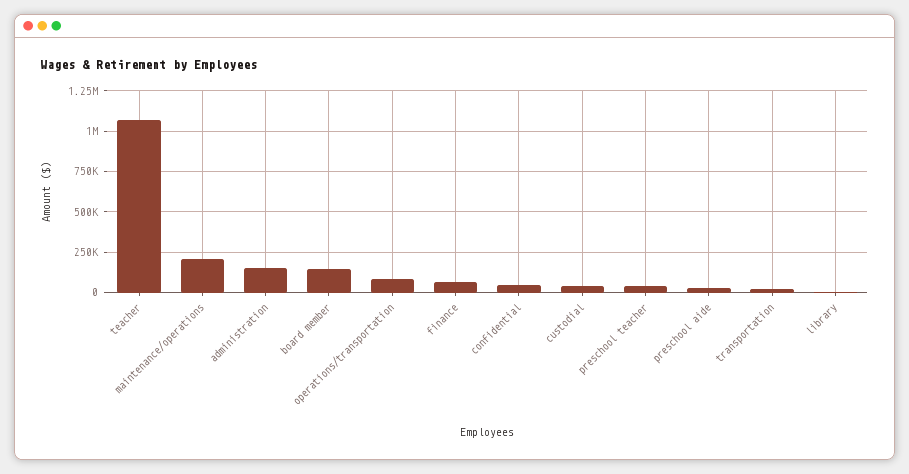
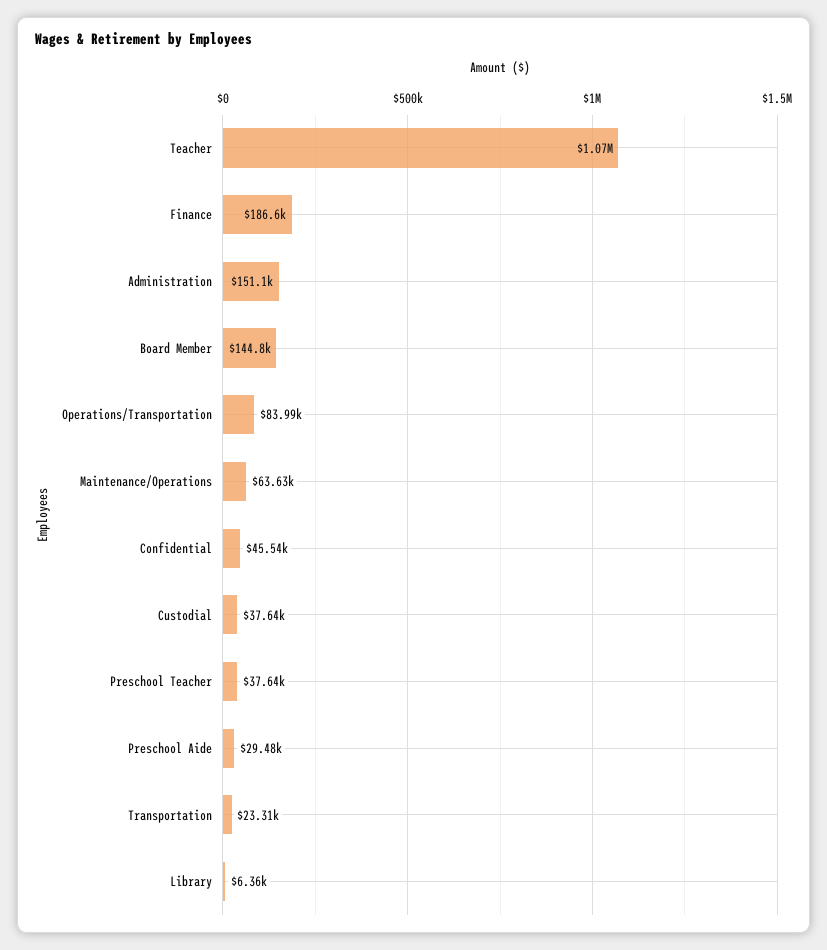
maintenance/operations: 200000 -> 63630
finance: 50000 -> 186600

